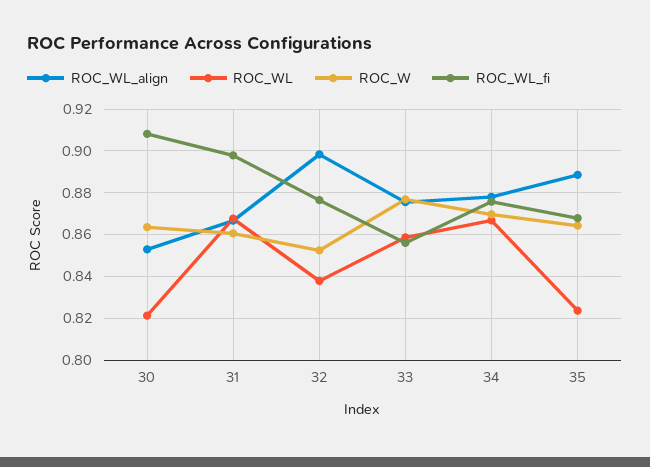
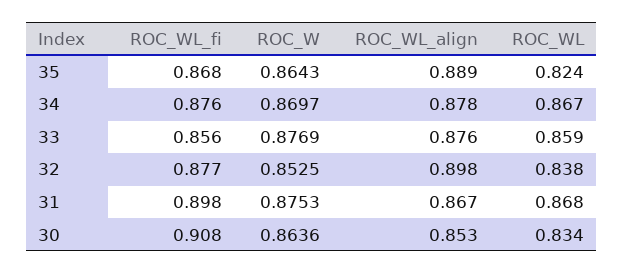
ROC_WL, 30: 0.82 -> 0.834
ROC_W, 31: 0.86 -> 0.8753

